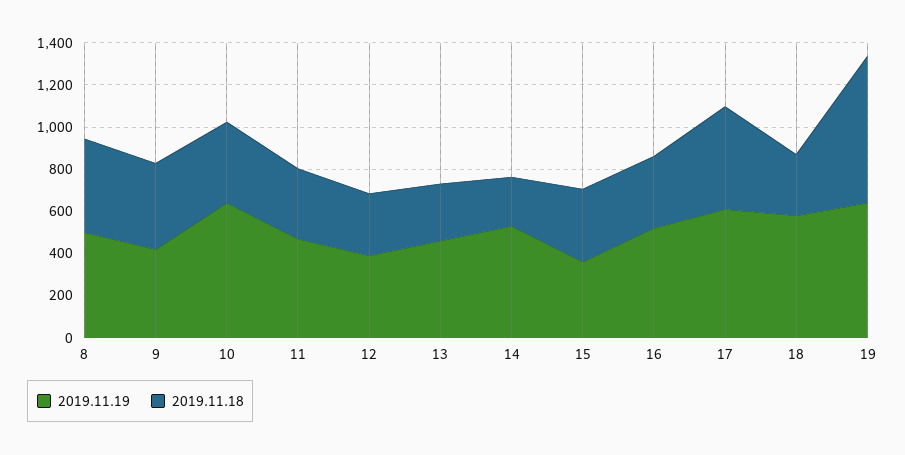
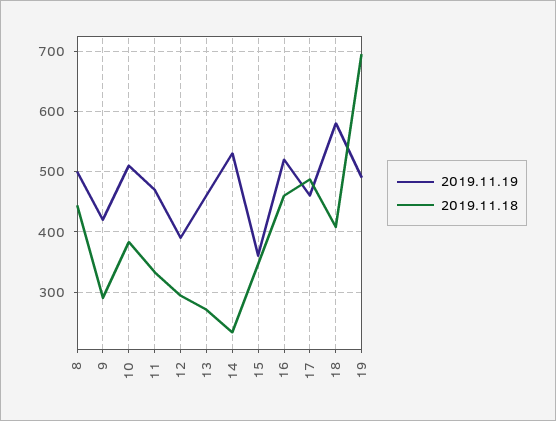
2019.11.18, 9: 400 -> 290
2019.11.19, 10: 650 -> 510
2019.11.18, 16: 350 -> 460
2019.11.19, 17: 600 -> 460
2019.11.18, 18: 300 -> 410
2019.11.19, 19: 650 -> 490

